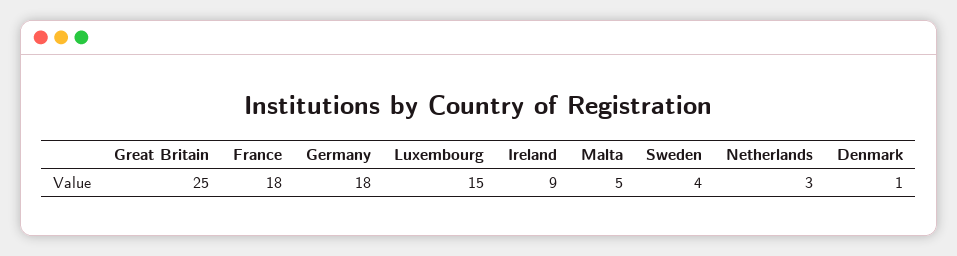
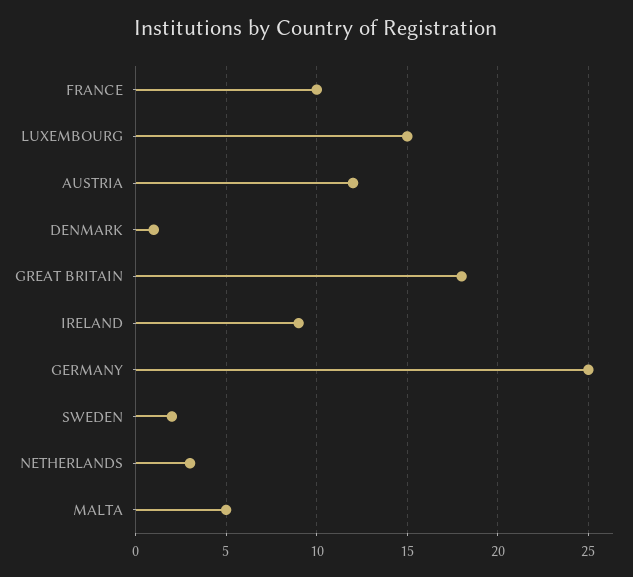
Great Britain: 25 -> 18
France: 18 -> 10
Germany: 18 -> 25
Sweden: 4 -> 2
AUSTRIA: none -> 12

